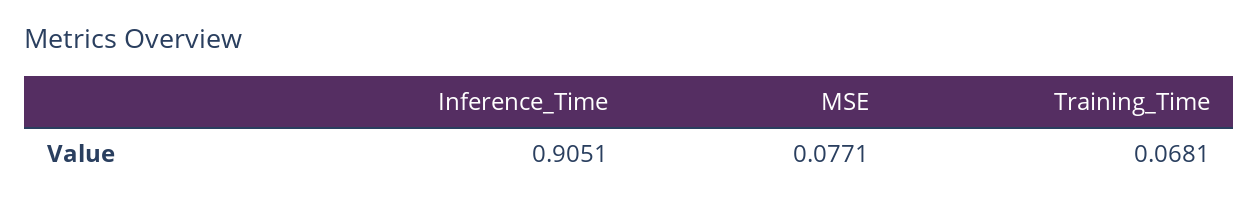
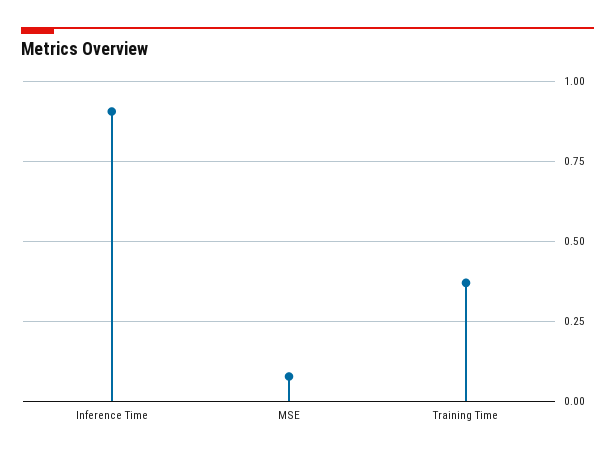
Training_Time: 0.0681 -> 0.375

